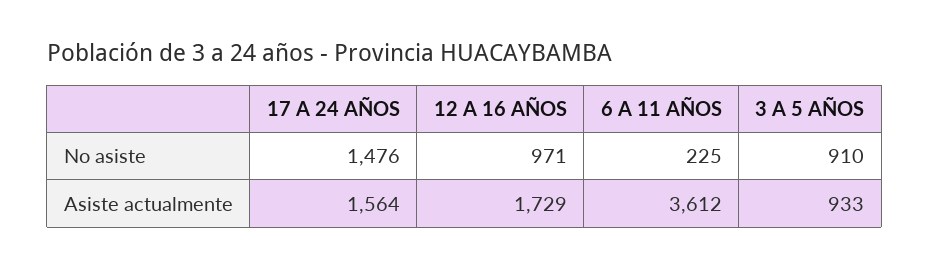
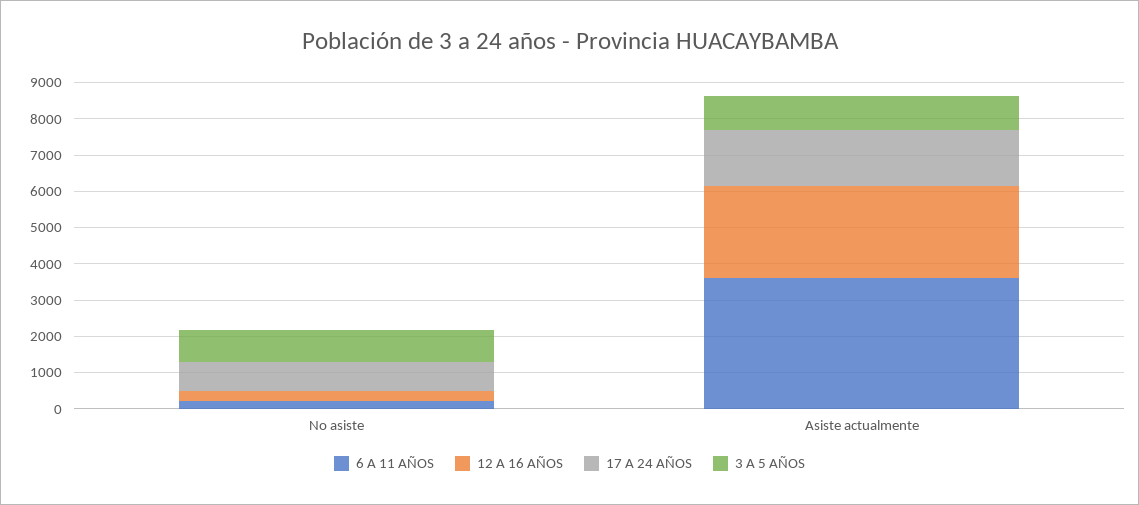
17 A 24 AÑOS, No asiste: 1476 -> 750
12 A 16 AÑOS, No asiste: 971 -> 250
12 A 16 AÑOS, Asiste actualmente: 1729 -> 2500

